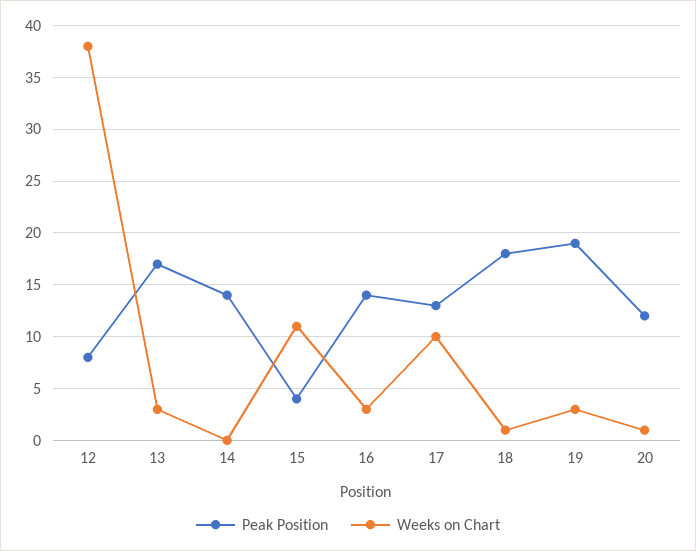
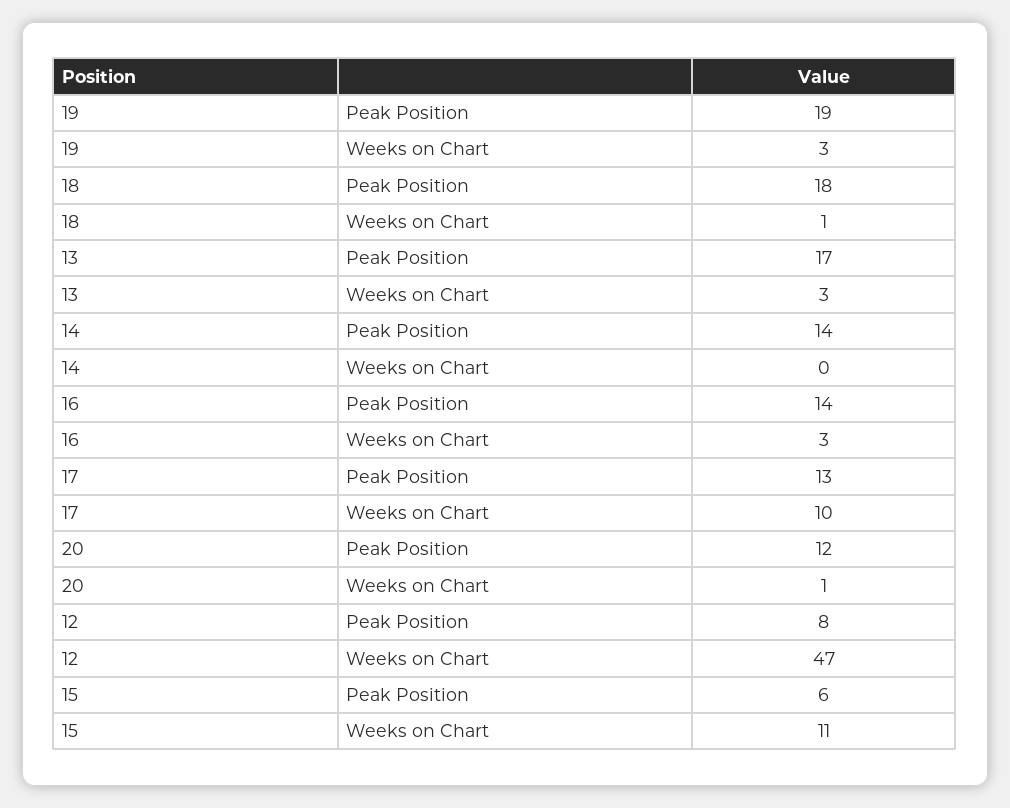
Weeks on Chart, 12: 38 -> 47
Peak Position, 15: 4 -> 6

